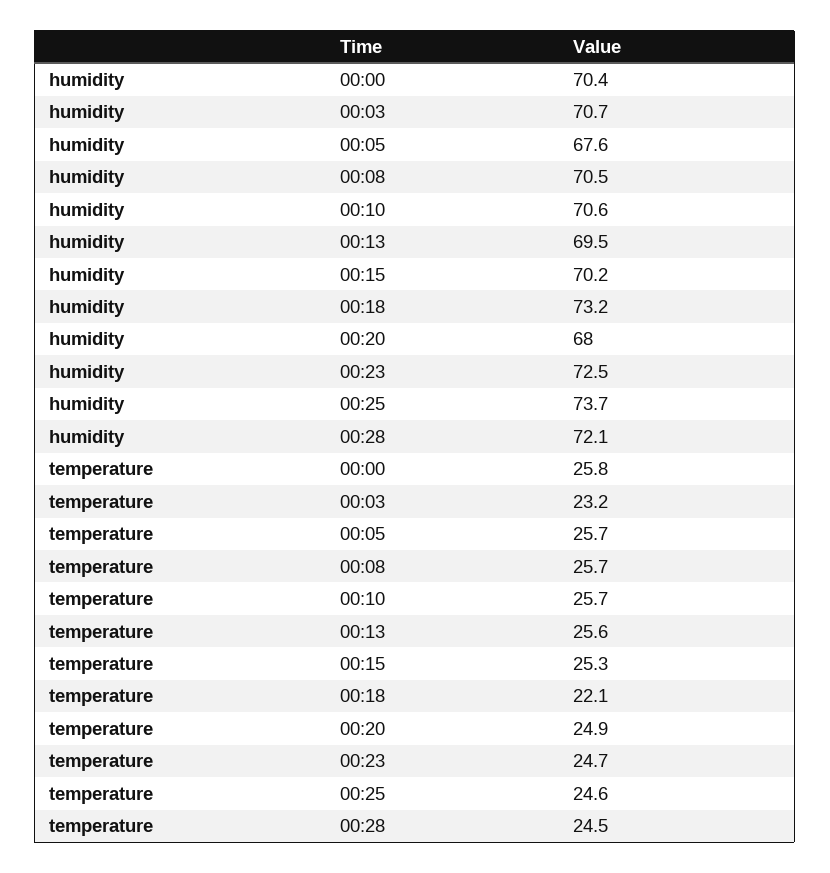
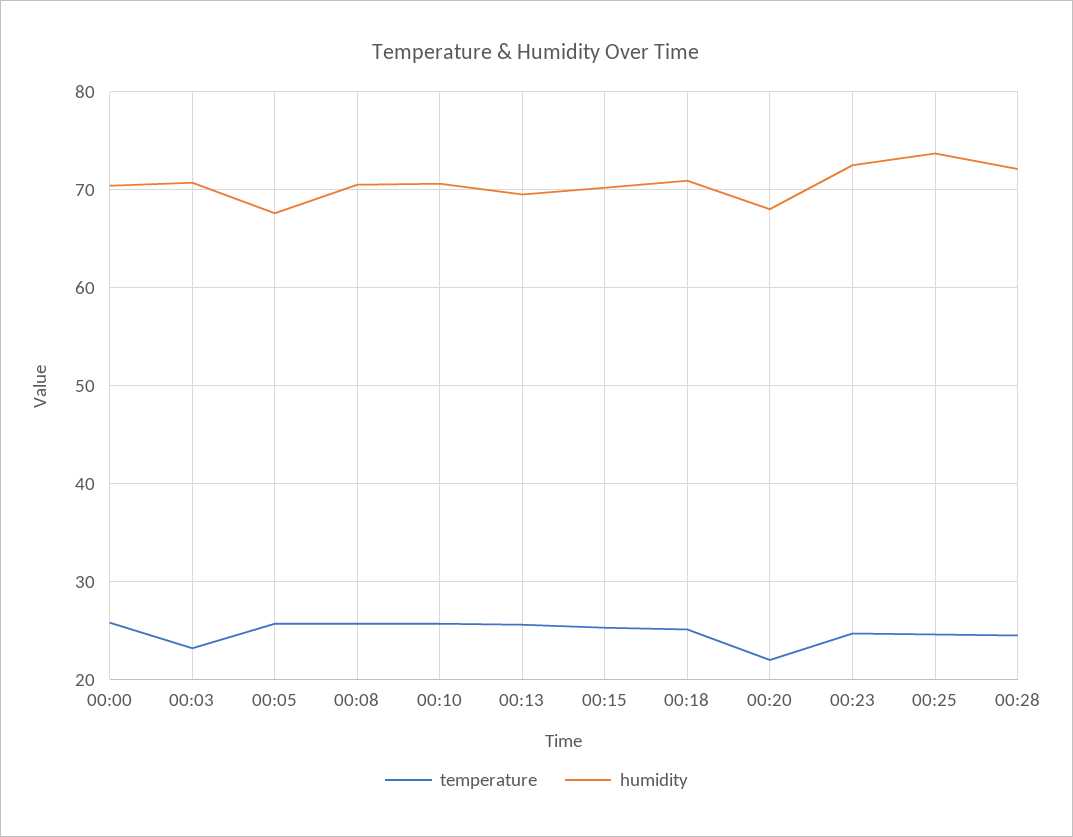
humidity, 00:18: 73.2 -> 71
temperature, 00:18: 22.1 -> 25
temperature, 00:20: 24.9 -> 22

